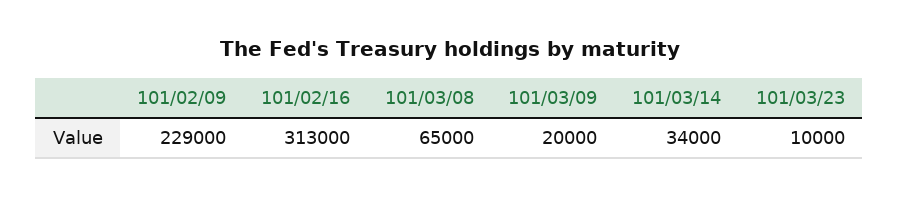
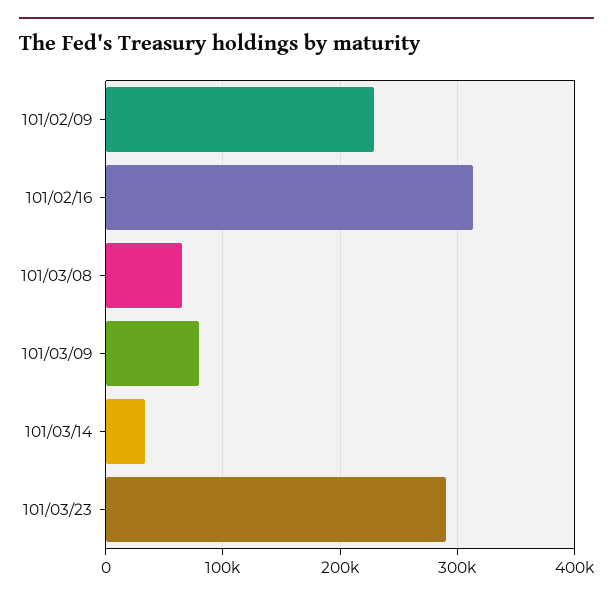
101/03/09: 20000 -> 80000
101/03/23: 10000 -> 290000

